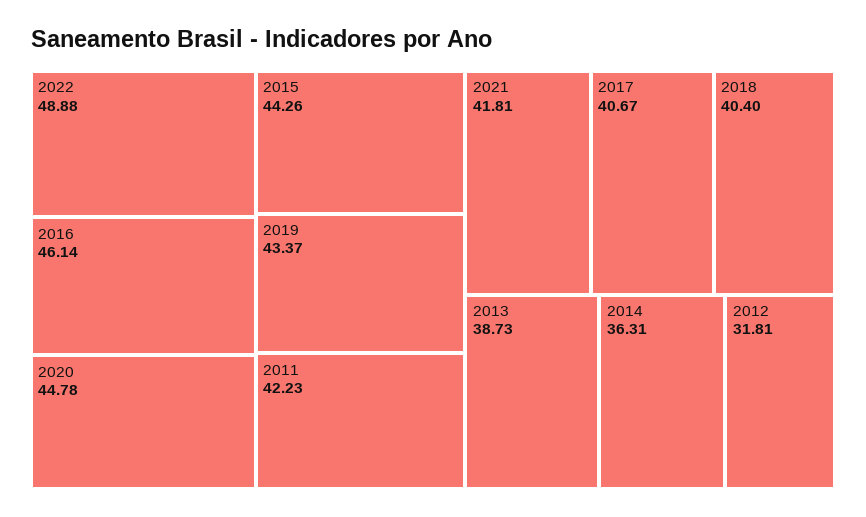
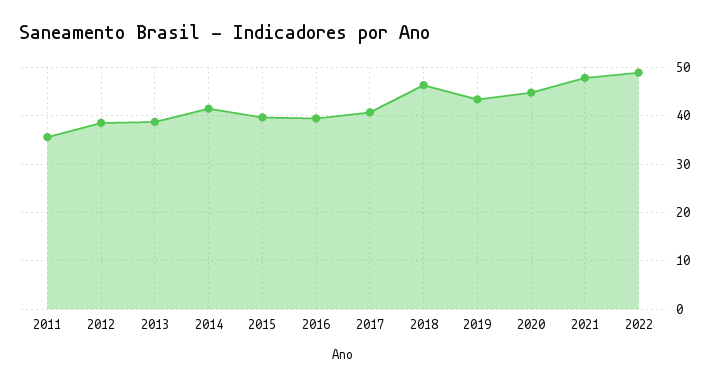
2016: 46.14 -> 40
2015: 44.26 -> 40
2011: 42.23 -> 36
2021: 41.81 -> 48
2018: 40.4 -> 46
2014: 36.31 -> 42
2012: 31.81 -> 38

